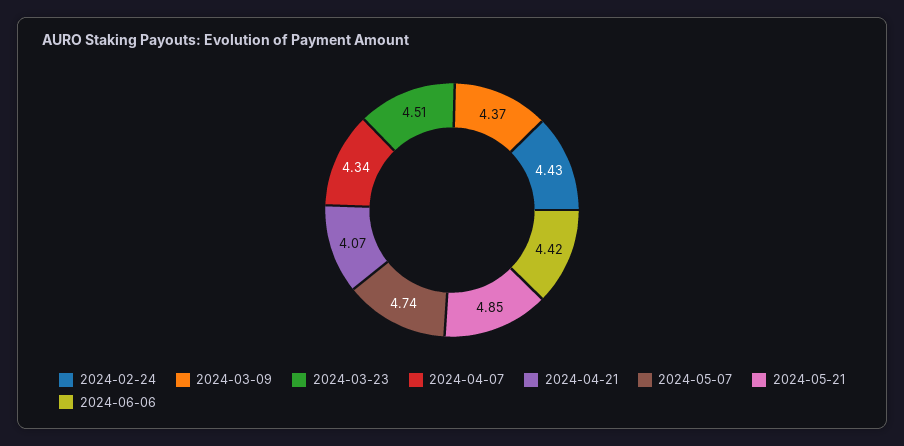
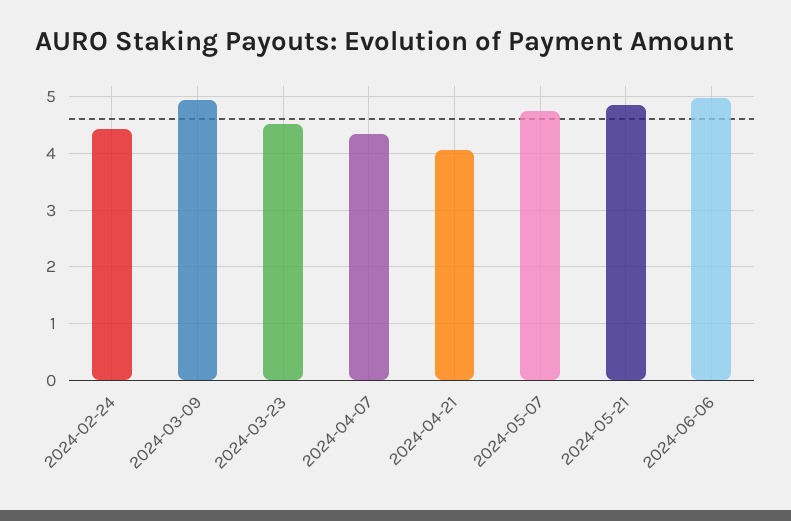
2024-03-09: 4.37 -> 5
2024-06-06: 4.42 -> 5

